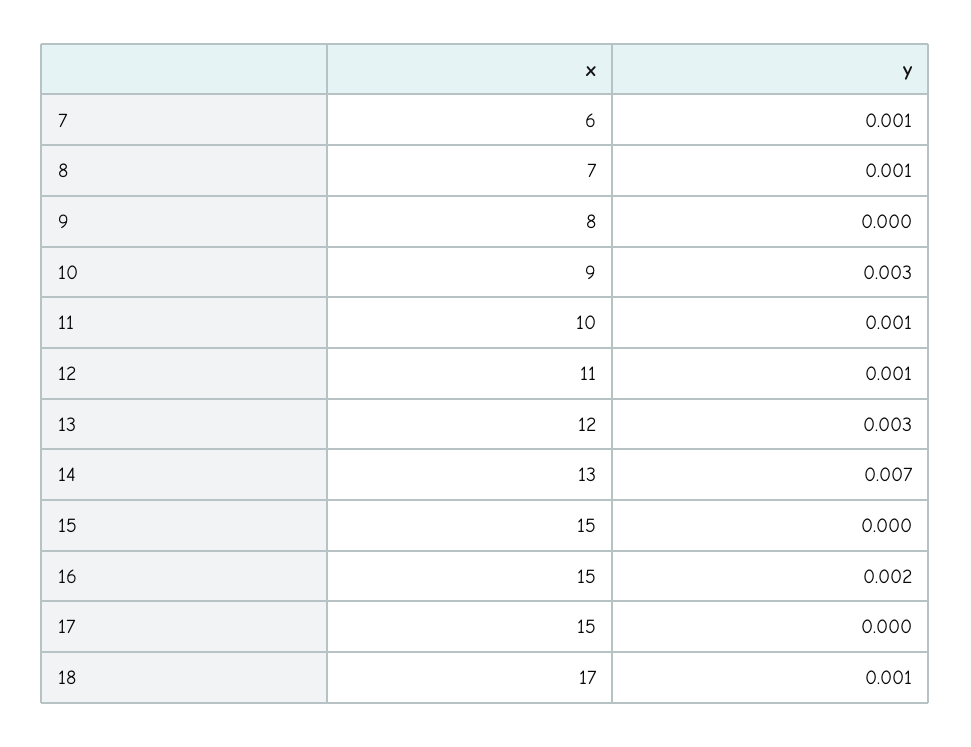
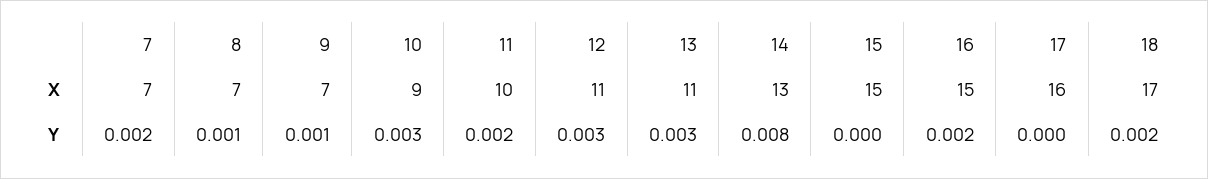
x, 7: 6 -> 7
y, 7: 0.001 -> 0.002
x, 9: 8 -> 7
y, 9: 0 -> 0.001
y, 11: 0.001 -> 0.002
y, 12: 0.001 -> 0.003
x, 13: 12 -> 11
y, 14: 0.007 -> 0.008
x, 17: 15 -> 16
y, 18: 0.001 -> 0.002

